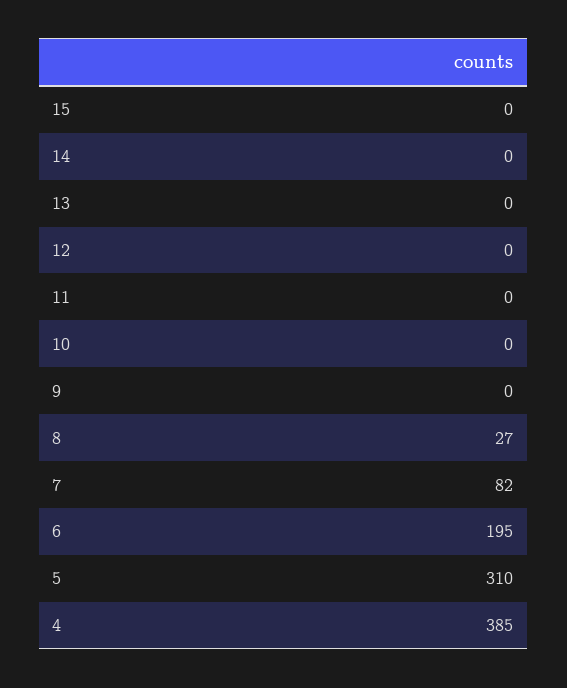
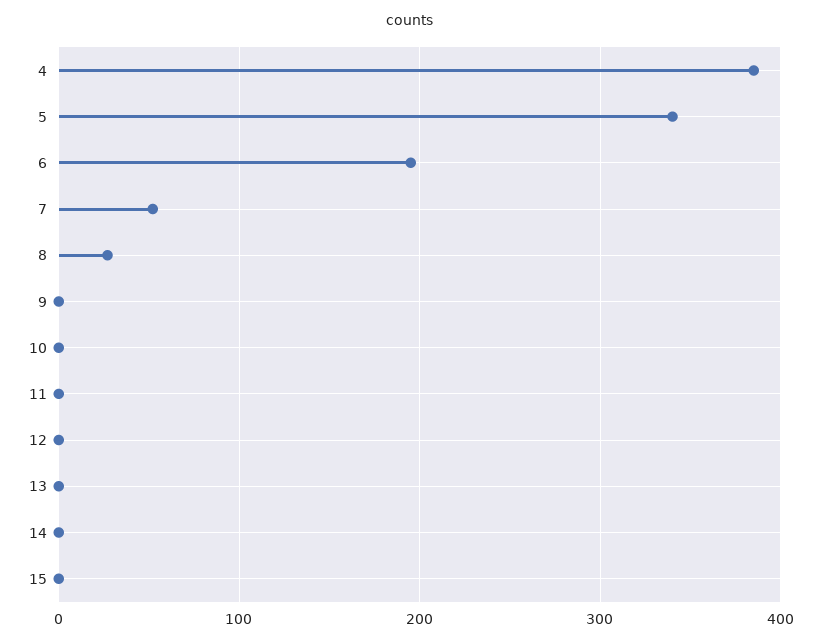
7: 82 -> 50
5: 310 -> 340

